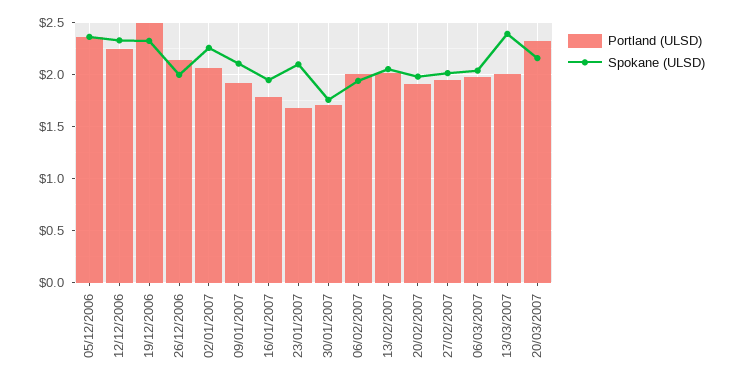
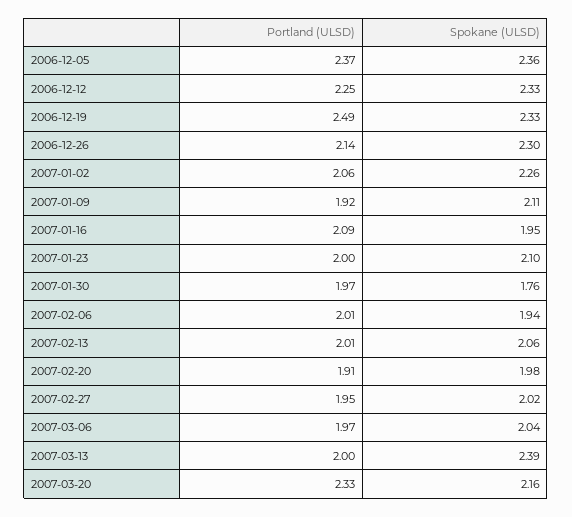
Spokane (ULSD), 26/12/2006: 2 -> 2.3
Portland (ULSD), 16/01/2007: 1.8 -> 2.09
Portland (ULSD), 23/01/2007: 1.7 -> 2
Portland (ULSD), 30/01/2007: 1.7 -> 1.97

